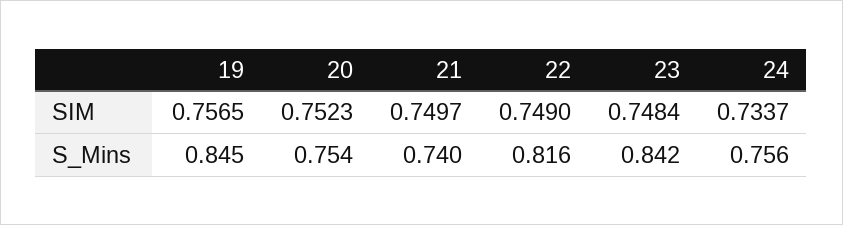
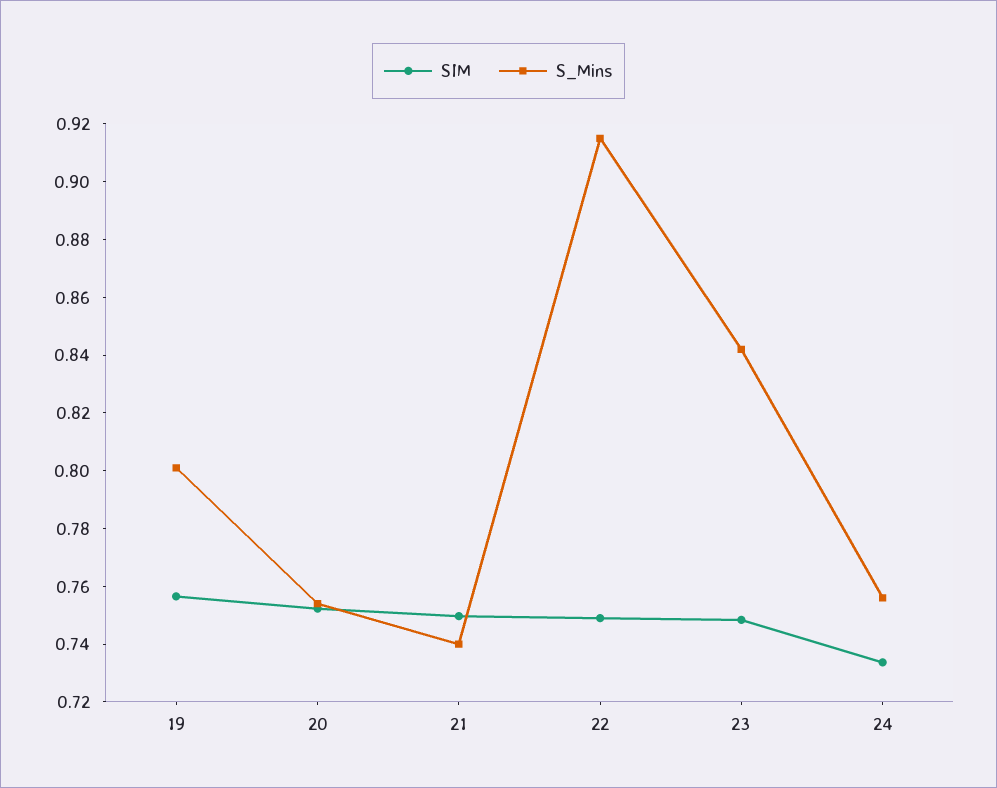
S_Mins, 19: 0.845 -> 0.8
S_Mins, 22: 0.816 -> 0.915

